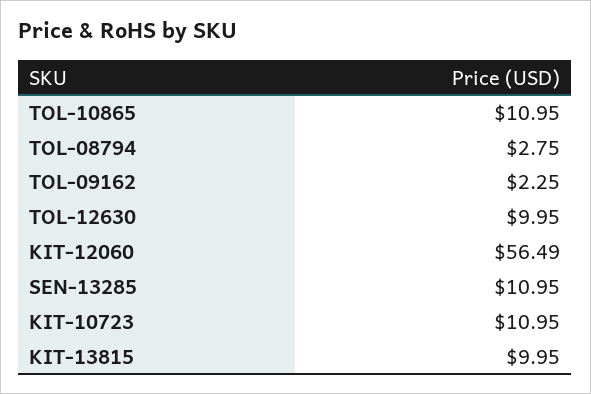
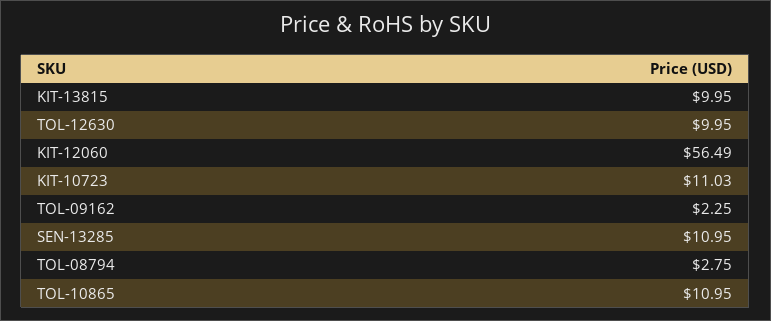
KIT-10723: 10.95 -> 11.03

